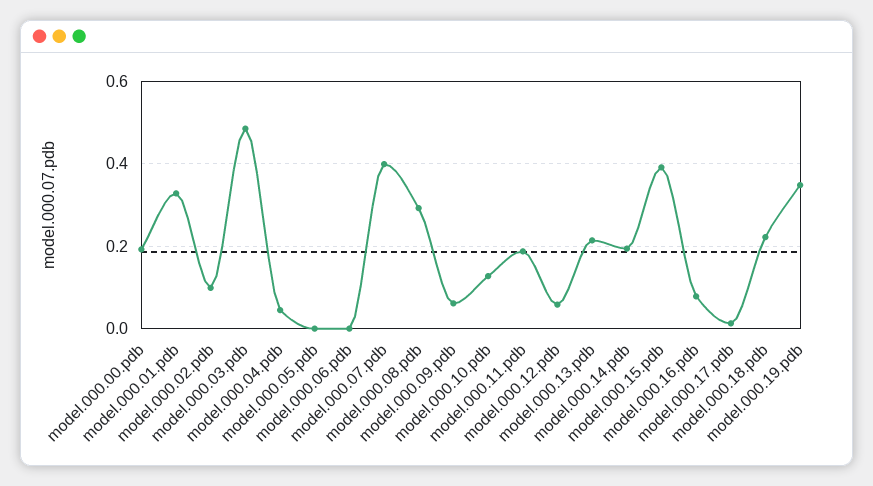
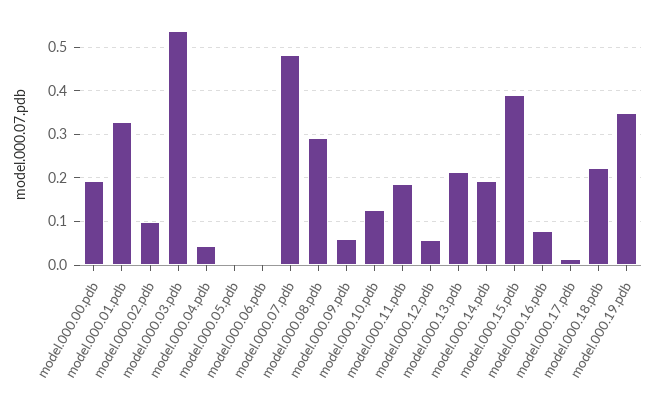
model.000.03.pdb: 0.48 -> 0.54
model.000.07.pdb: 0.4 -> 0.48

